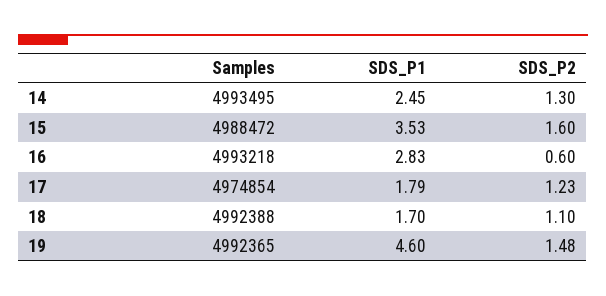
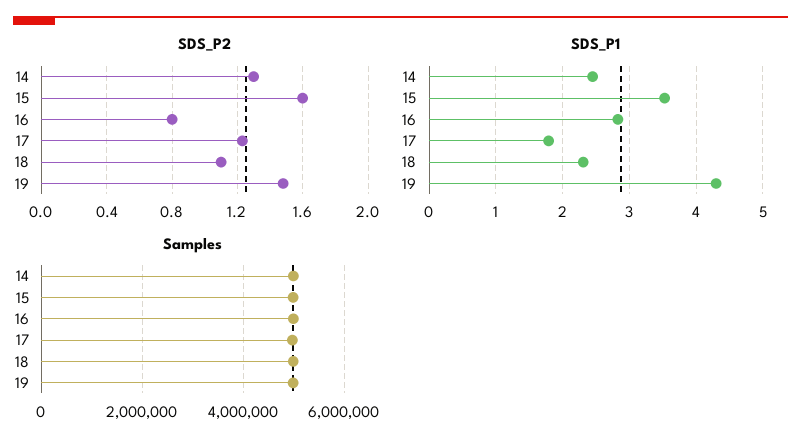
SDS_P2, 16: 0.6 -> 0.8
SDS_P1, 18: 1.7 -> 2.3
SDS_P1, 19: 4.6 -> 4.3

